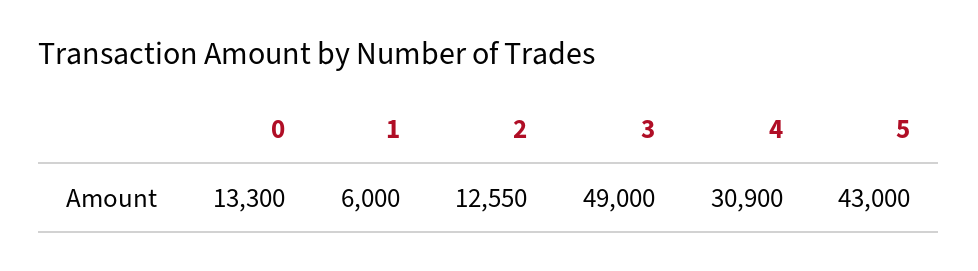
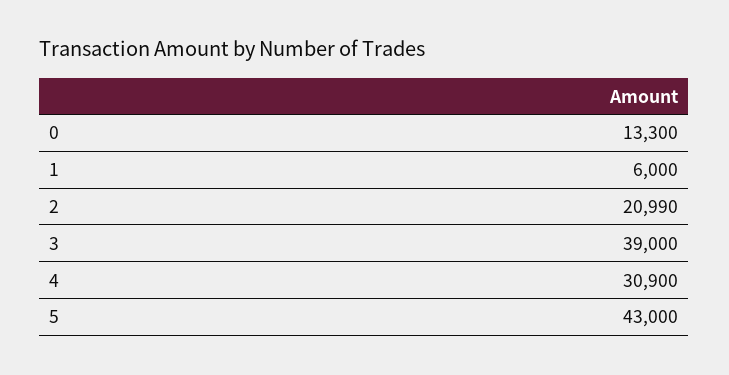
2: 12550 -> 20990
3: 49000 -> 39000

